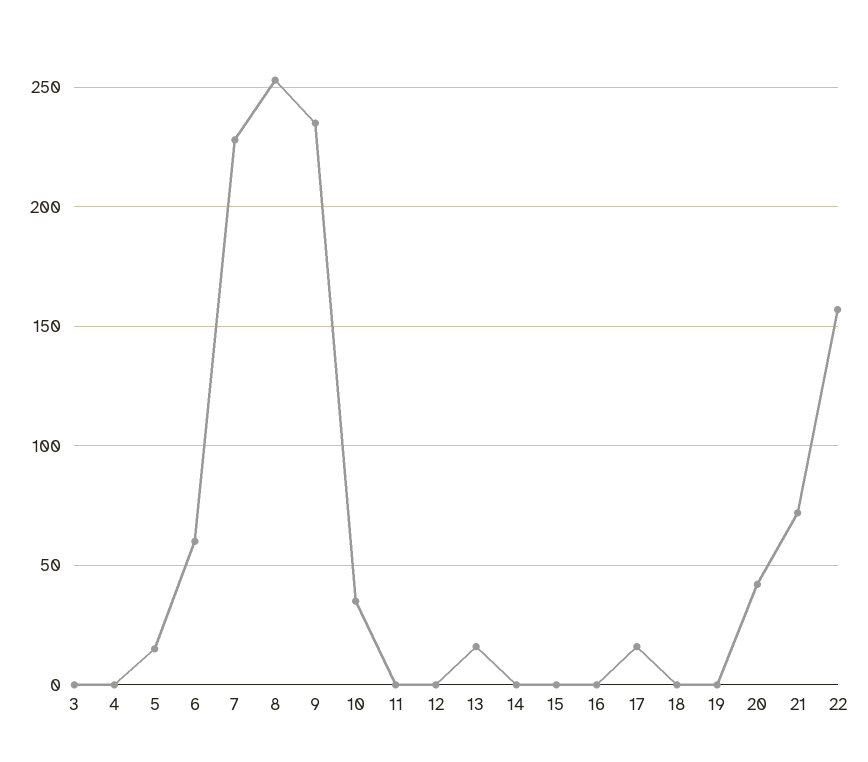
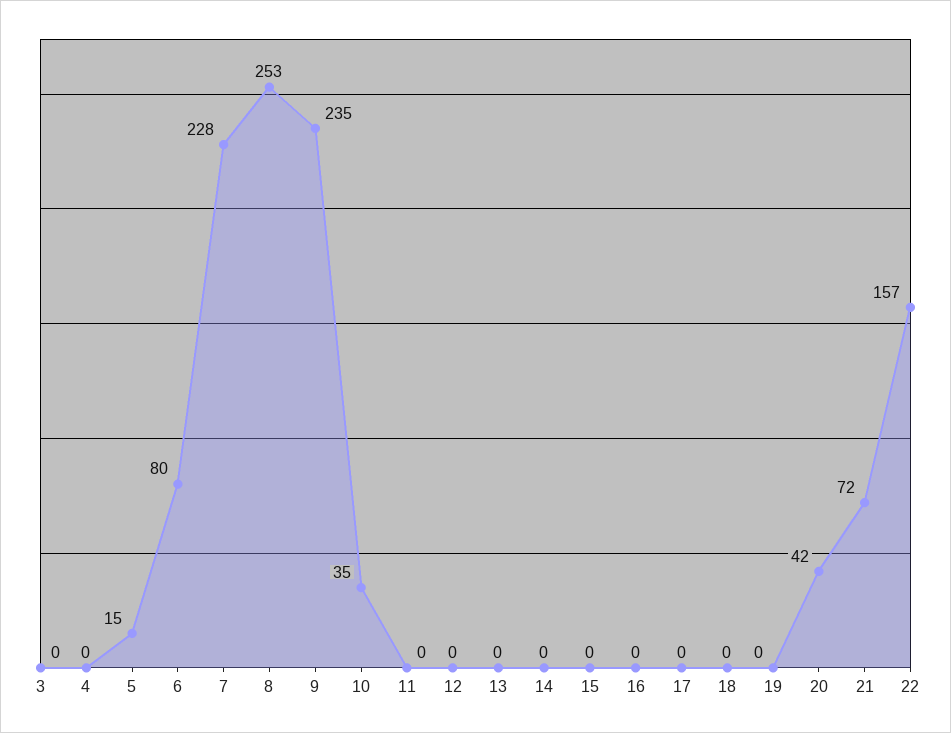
6: 60 -> 80
13: 15 -> 0
17: 15 -> 0

